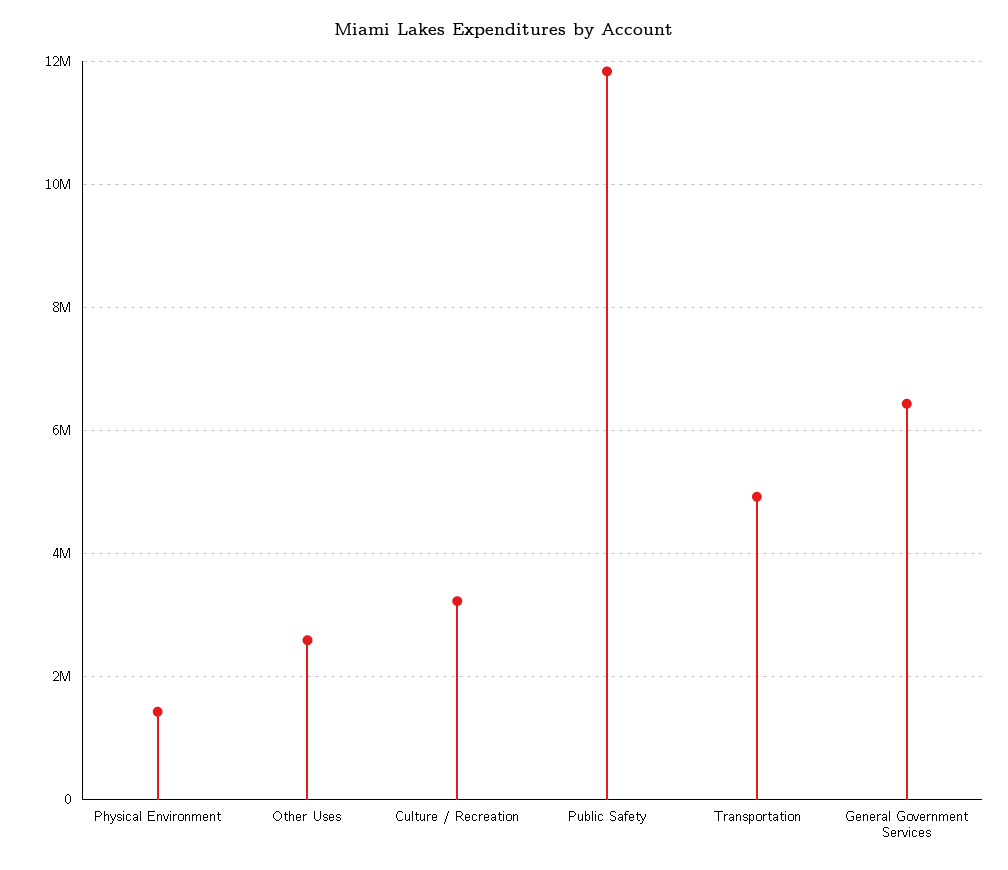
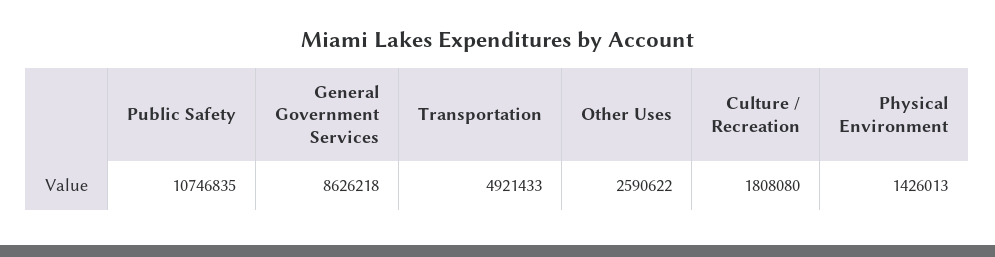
Culture / Recreation: 3200000 -> 1808080
Public Safety: 11800000 -> 10746835
General Government Services: 6400000 -> 8626218

